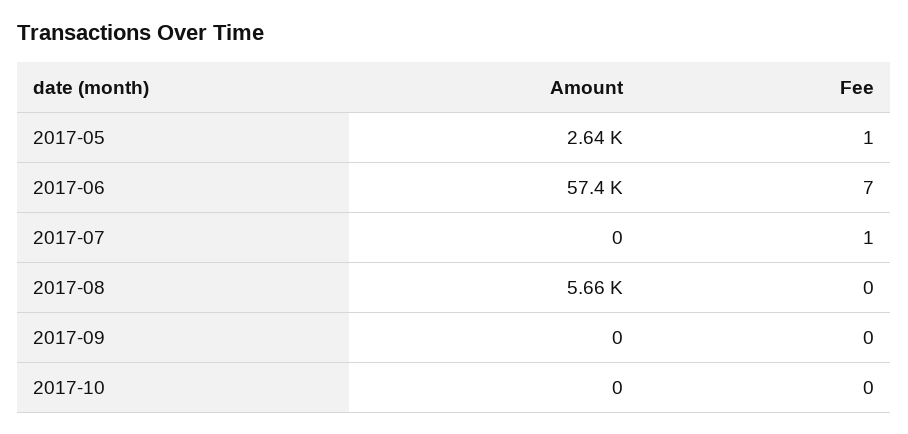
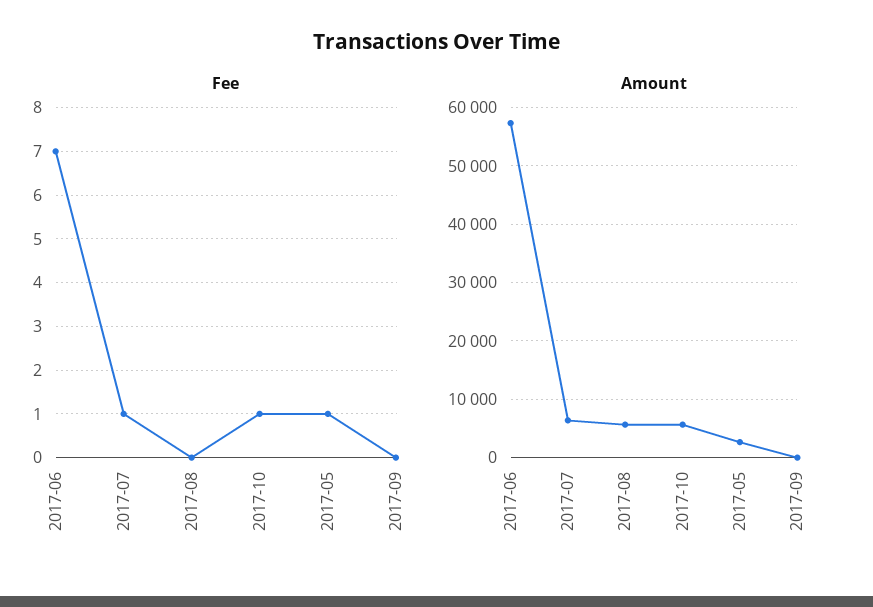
Amount, 2017-07: 0 -> 6000
Amount, 2017-10: 0 -> 6000
Fee, 2017-10: 0 -> 1

